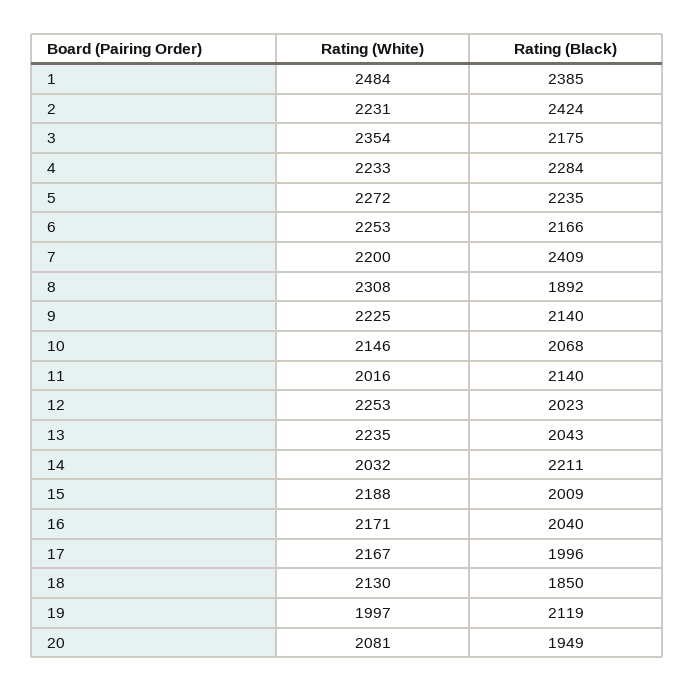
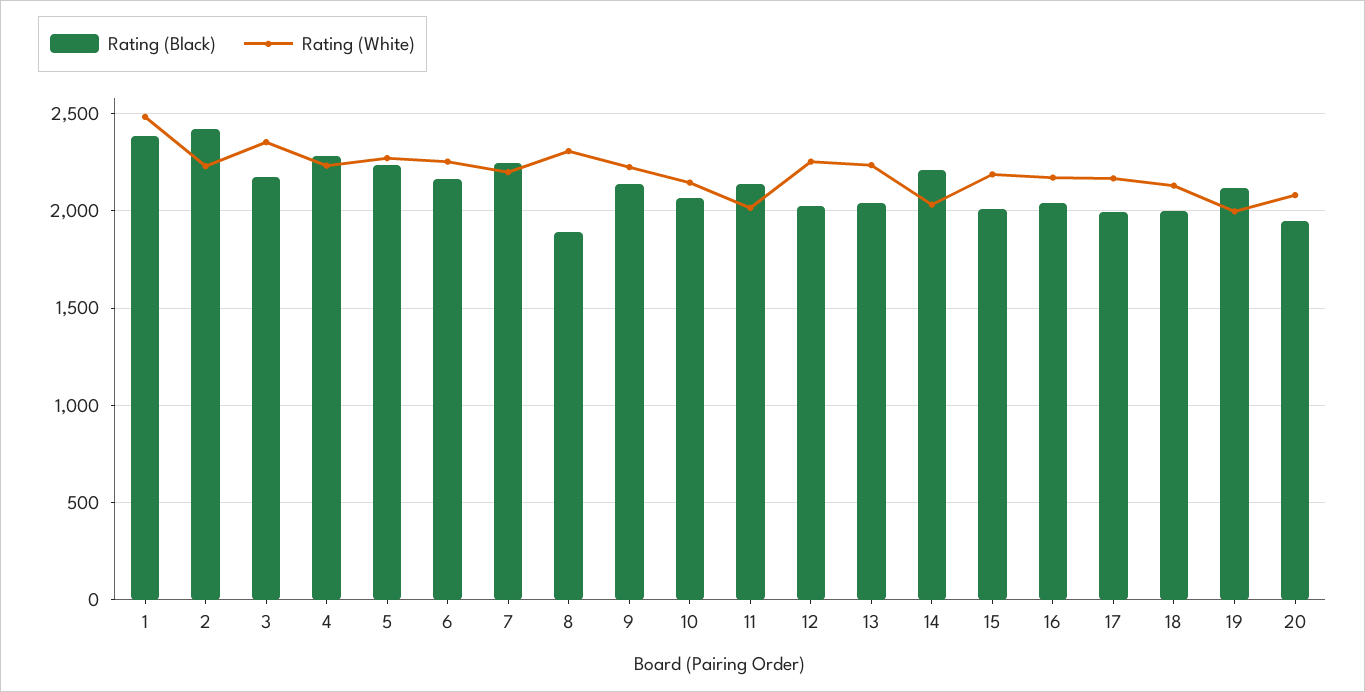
Rating (Black), 7: 2409 -> 2250
Rating (Black), 18: 1850 -> 2000

